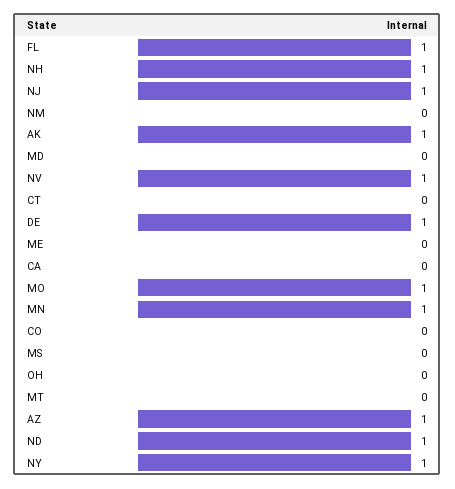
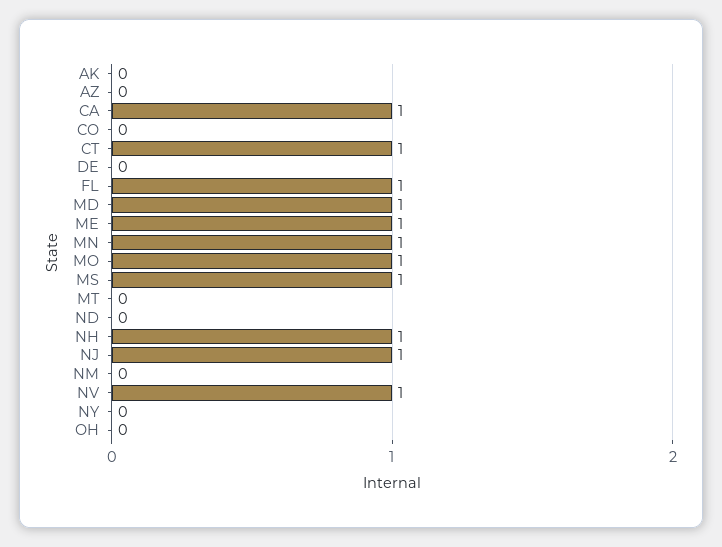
AK: 1 -> 0
MD: 0 -> 1
CT: 0 -> 1
DE: 1 -> 0
ME: 0 -> 1
CA: 0 -> 1
MS: 0 -> 1
AZ: 1 -> 0
ND: 1 -> 0
NY: 1 -> 0

